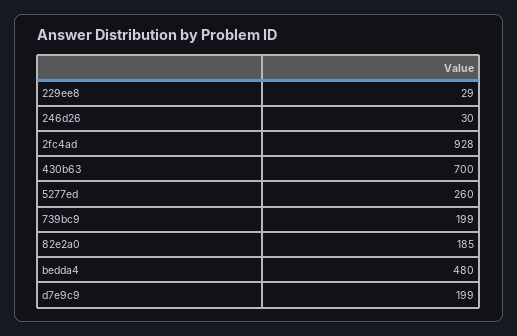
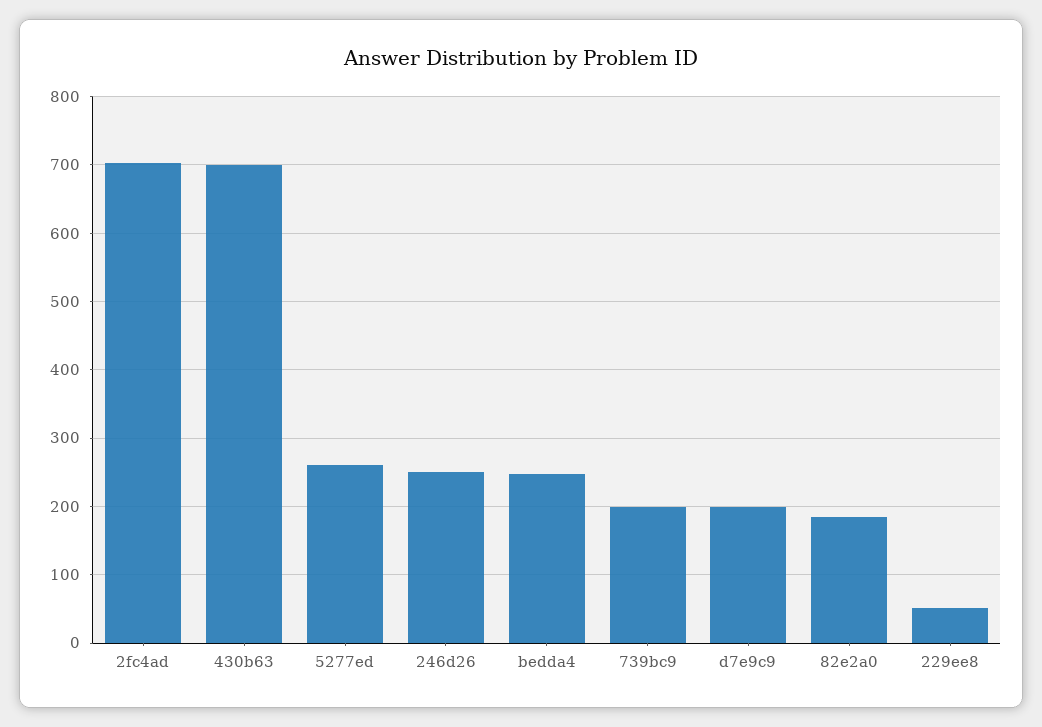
229ee8: 29 -> 50
246d26: 30 -> 250
2fc4ad: 928 -> 700
bedda4: 480 -> 250

